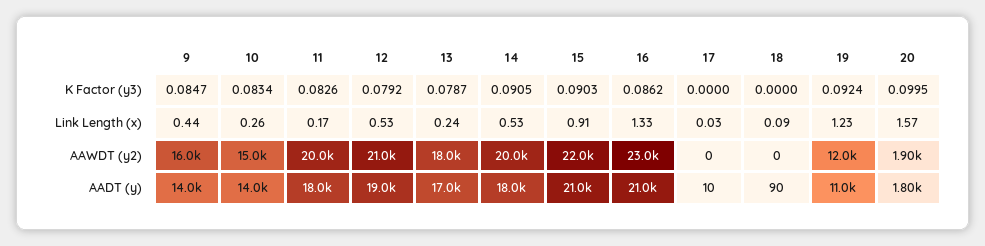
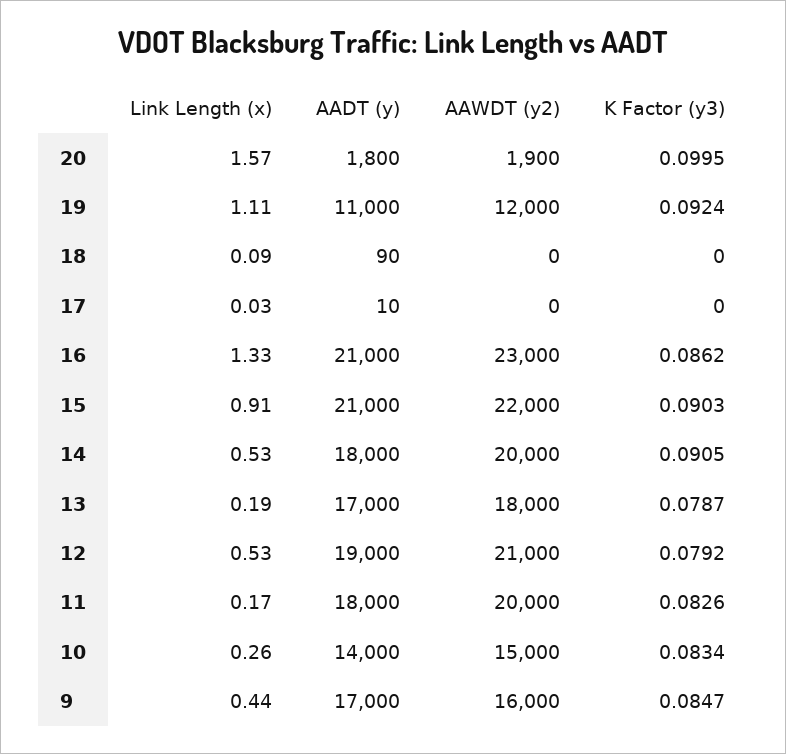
13, Link Length (x): 0.24 -> 0.19
19, Link Length (x): 1.23 -> 1.11
9, AADT (y): 14000 -> 17000

